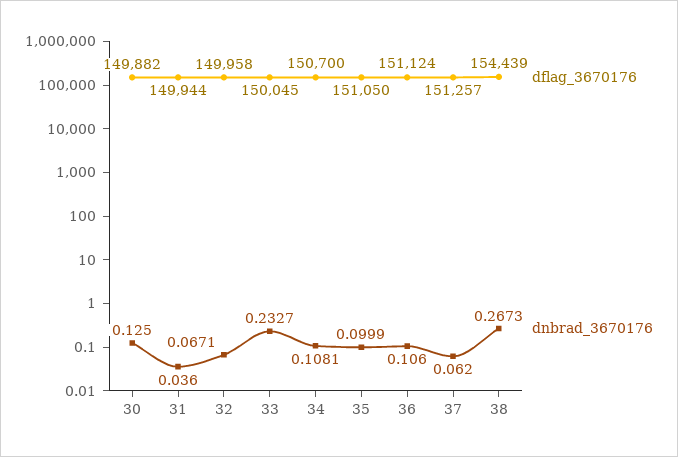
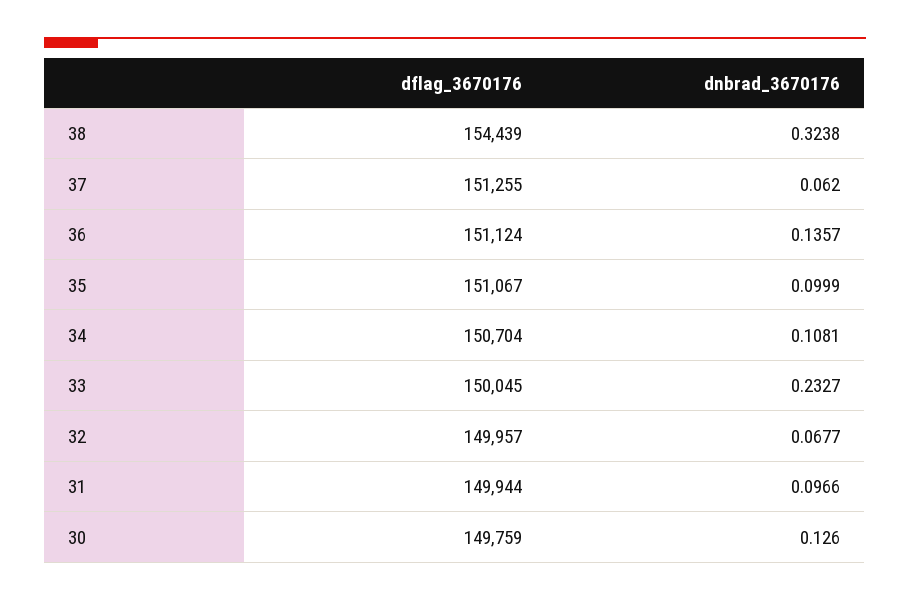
dflag_3670176, 30: 149882 -> 149759
dnbrad_3670176, 30: 0.125 -> 0.126
dnbrad_3670176, 31: 0.036 -> 0.0966
dflag_3670176, 32: 149958 -> 149957
dnbrad_3670176, 32: 0.0671 -> 0.0677
dflag_3670176, 34: 150700 -> 150704
dflag_3670176, 35: 151050 -> 151067
dnbrad_3670176, 36: 0.106 -> 0.1357
dflag_3670176, 37: 151257 -> 151255
dnbrad_3670176, 38: 0.2673 -> 0.3238

